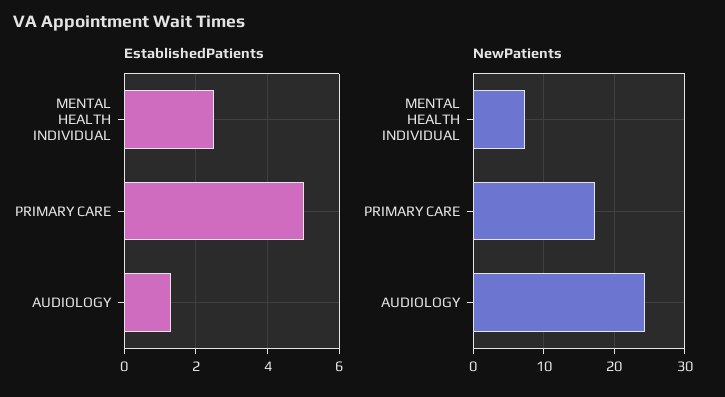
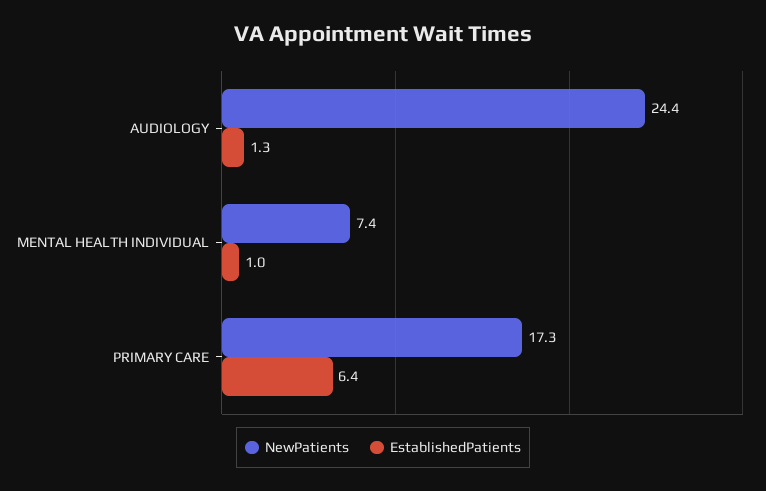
EstablishedPatients, MENTAL HEALTH INDIVIDUAL: 2.5 -> 1
EstablishedPatients, PRIMARY CARE: 5 -> 6.4

